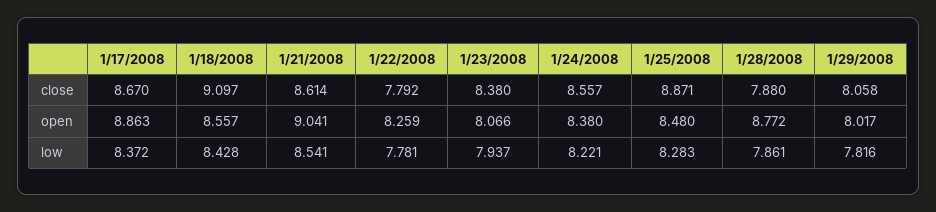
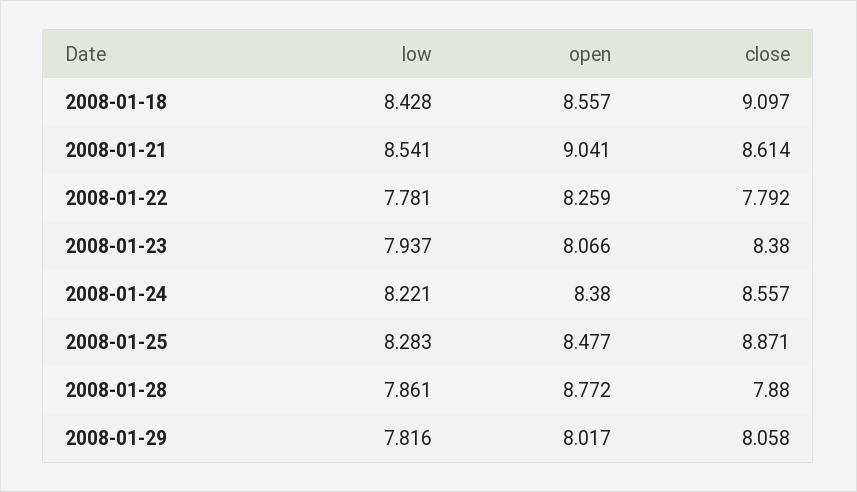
1/17/2008, close: 8.67 -> none
1/17/2008, open: 8.863 -> none
1/25/2008, open: 8.48 -> 8.477
1/17/2008, low: 8.372 -> none

